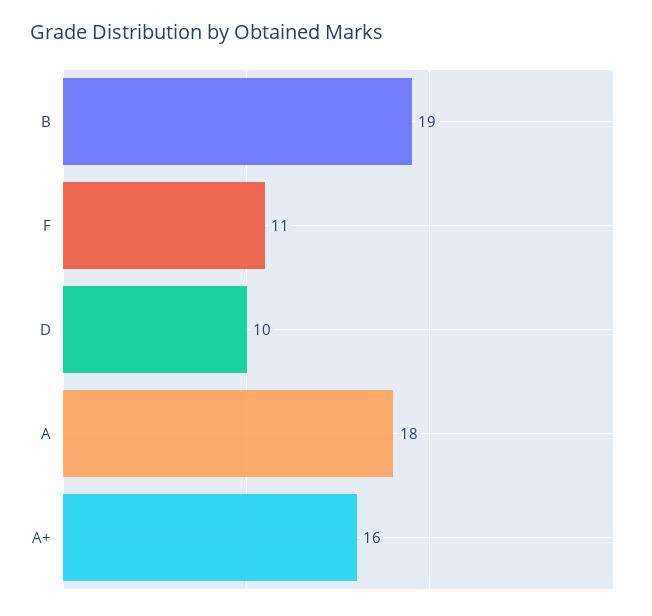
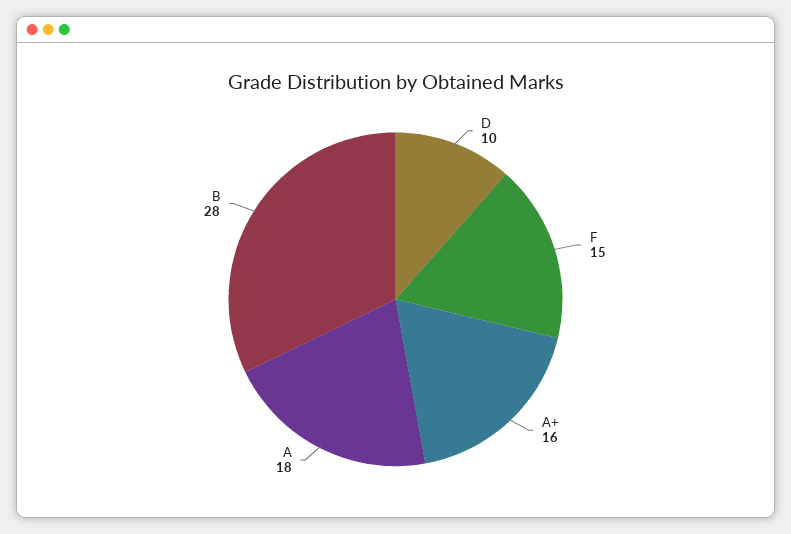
B: 19 -> 28
F: 11 -> 15

